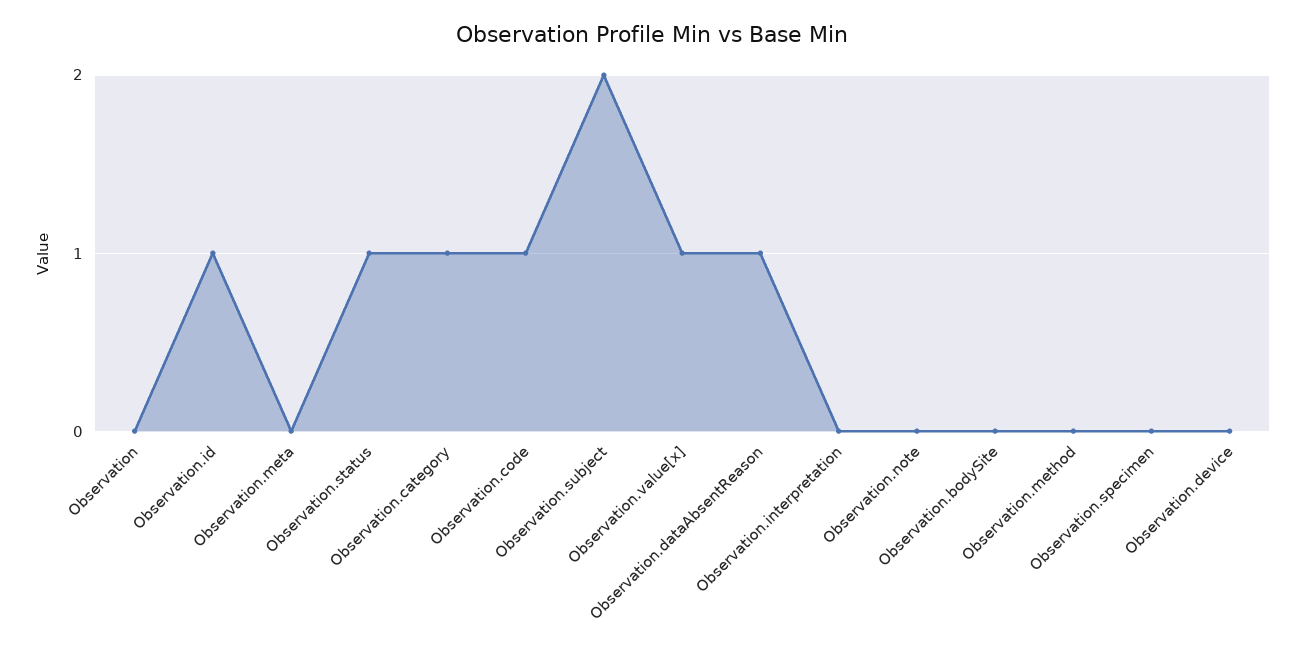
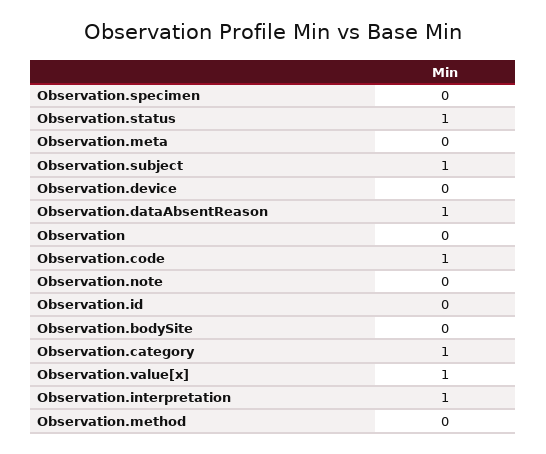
Observation.id: 1 -> 0
Observation.subject: 2 -> 1
Observation.interpretation: 0 -> 1

